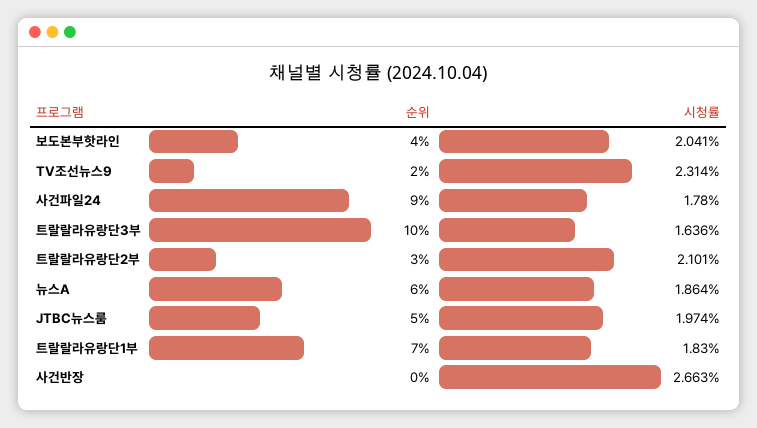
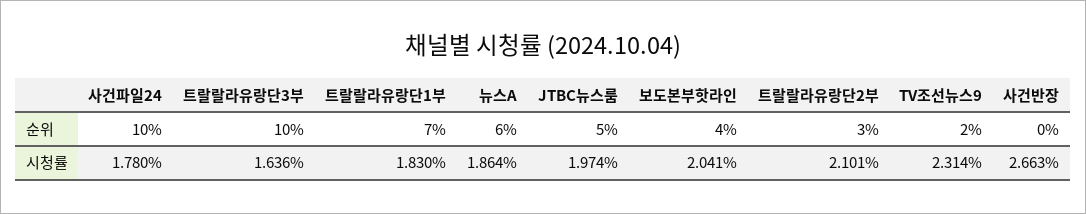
순위, 사건파일24: 9 -> 10

